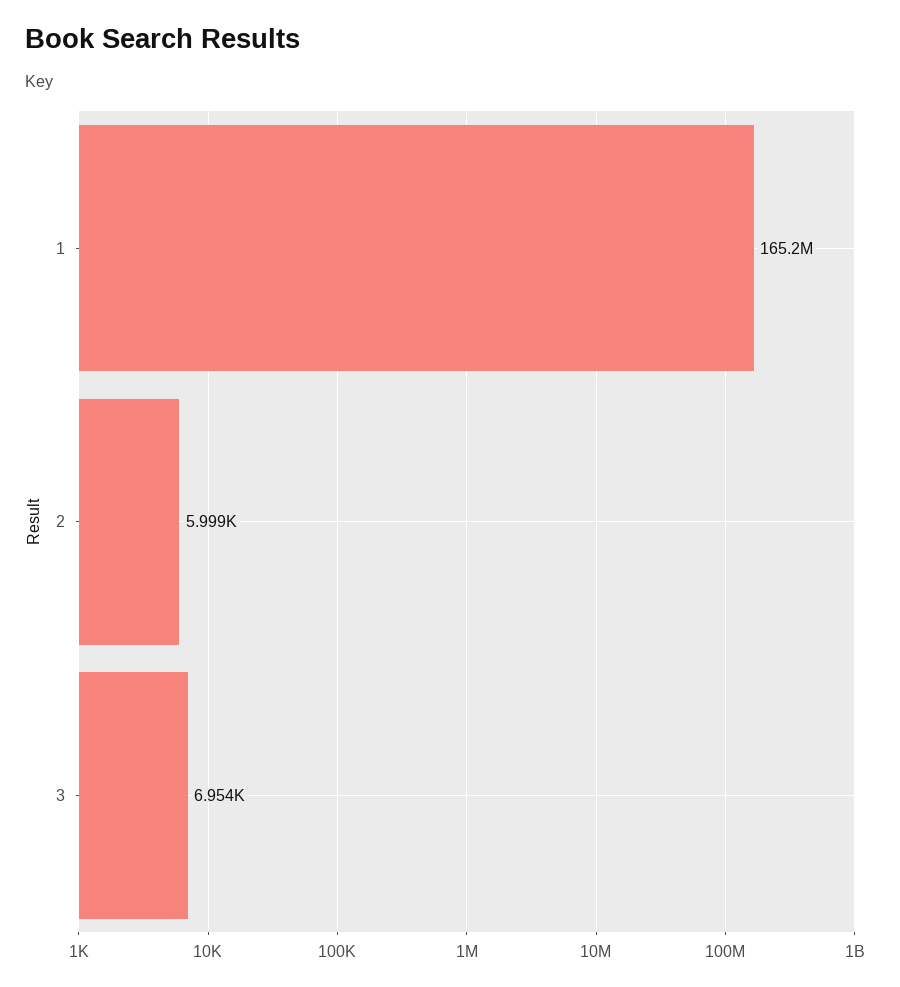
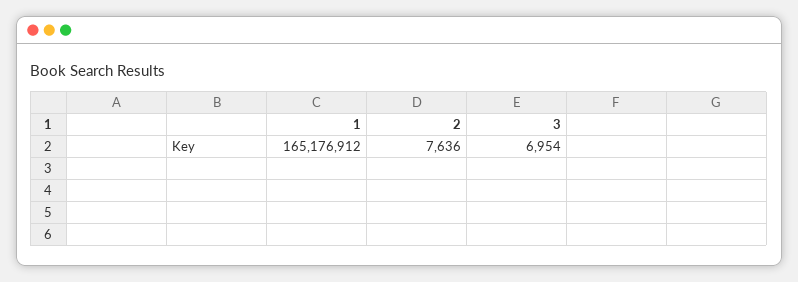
2: 5999 -> 7636

